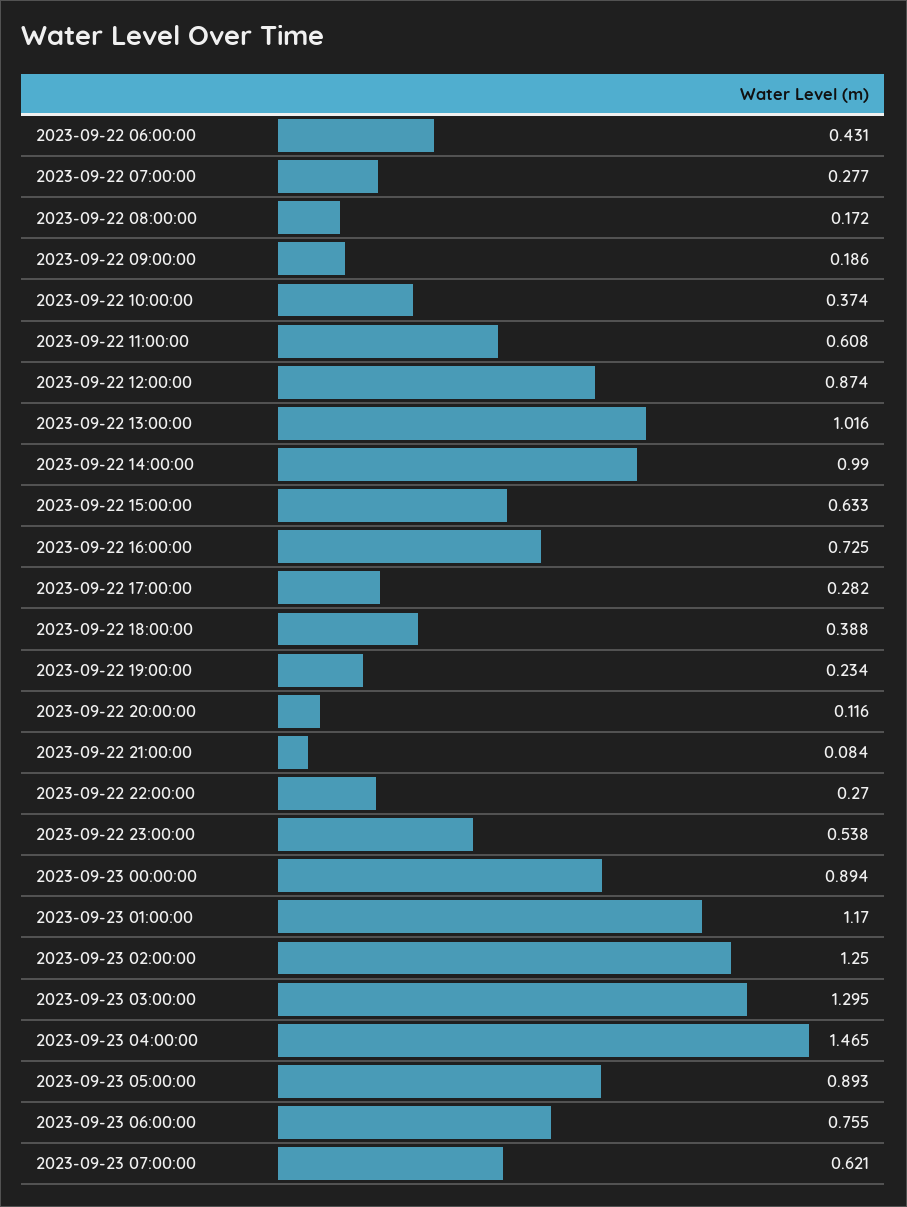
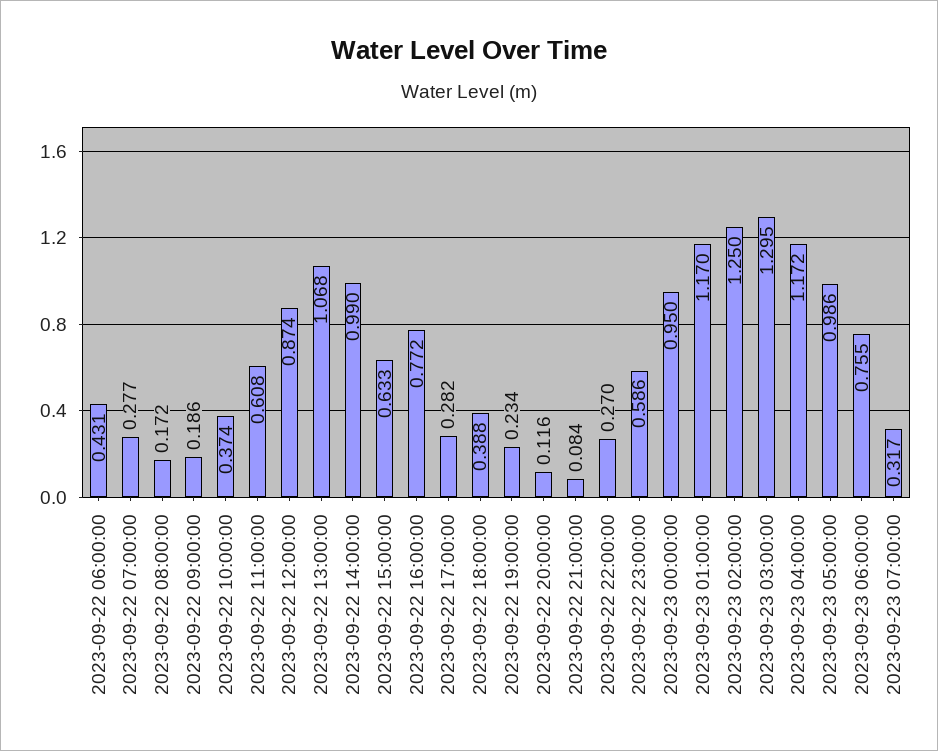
2023-09-22 13:00:00: 1.016 -> 1.068
2023-09-22 16:00:00: 0.725 -> 0.772
2023-09-22 23:00:00: 0.538 -> 0.586
2023-09-23 00:00:00: 0.894 -> 0.95
2023-09-23 04:00:00: 1.465 -> 1.172
2023-09-23 05:00:00: 0.893 -> 0.986
2023-09-23 07:00:00: 0.621 -> 0.317

